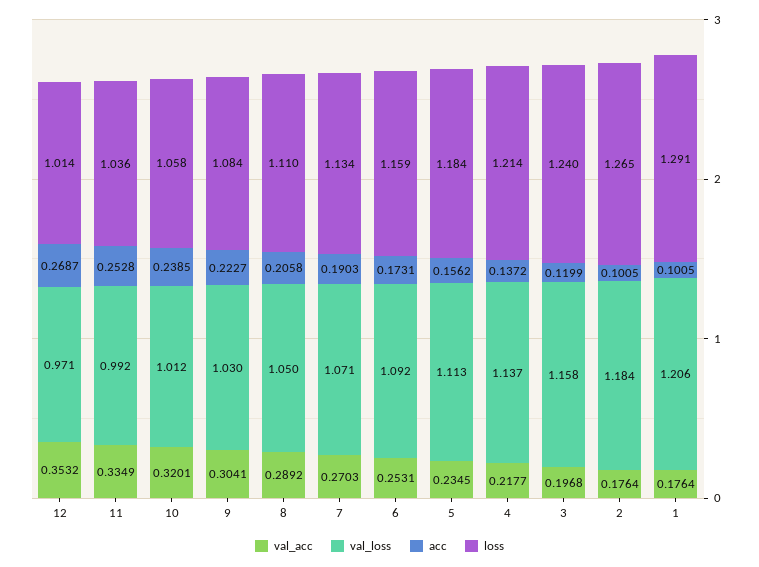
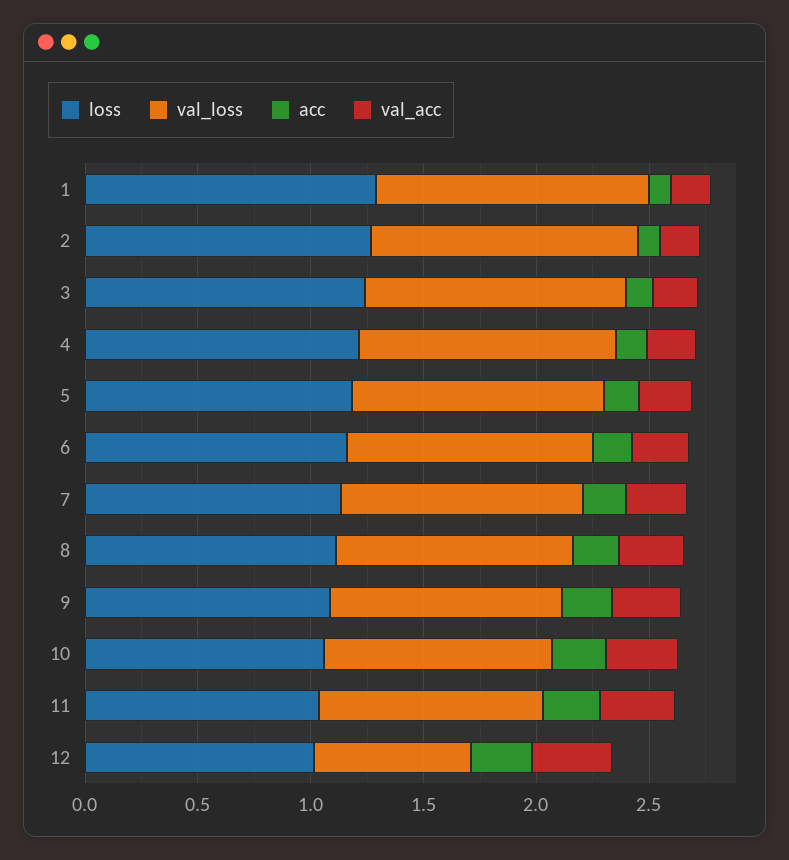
val_loss, 12: 0.971 -> 0.7

